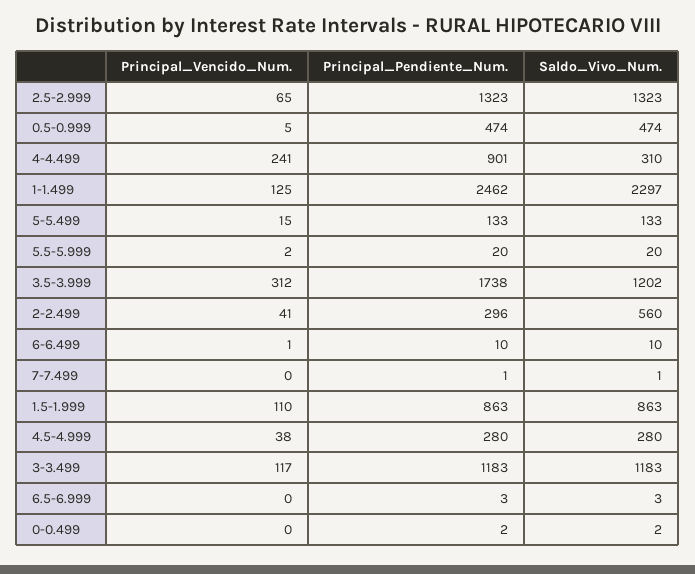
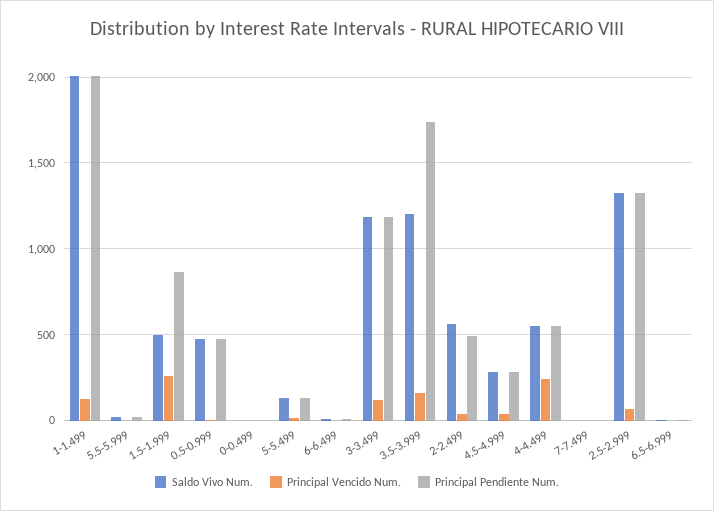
Principal_Pendiente_Num., 4-4.499: 901 -> 550
Saldo_Vivo_Num., 4-4.499: 310 -> 550
Principal_Pendiente_Num., 1-1.499: 2462 -> 2000
Saldo_Vivo_Num., 1-1.499: 2297 -> 2000
Principal_Vencido_Num., 3.5-3.999: 312 -> 150
Principal_Pendiente_Num., 2-2.499: 296 -> 500
Principal_Vencido_Num., 1.5-1.999: 110 -> 250
Saldo_Vivo_Num., 1.5-1.999: 863 -> 500

